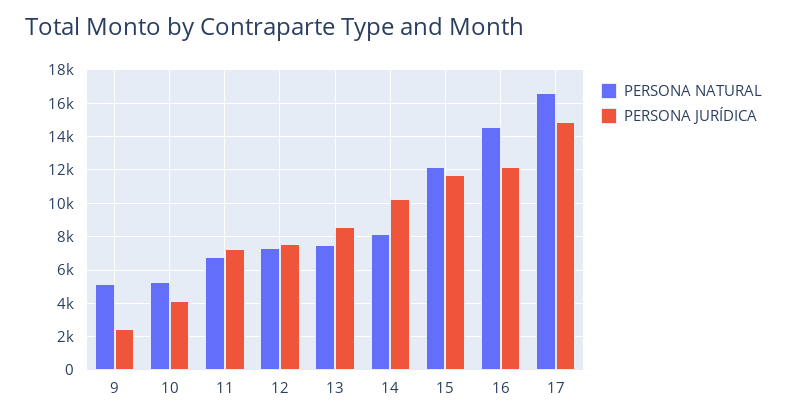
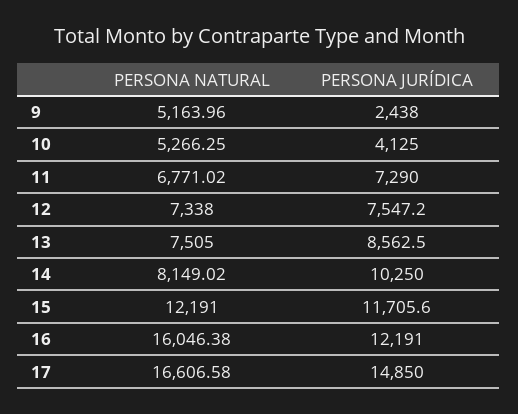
PERSONA NATURAL, 16: 14500 -> 16046.38

